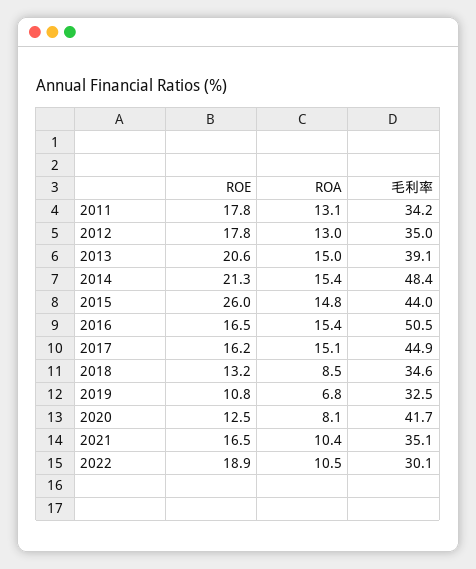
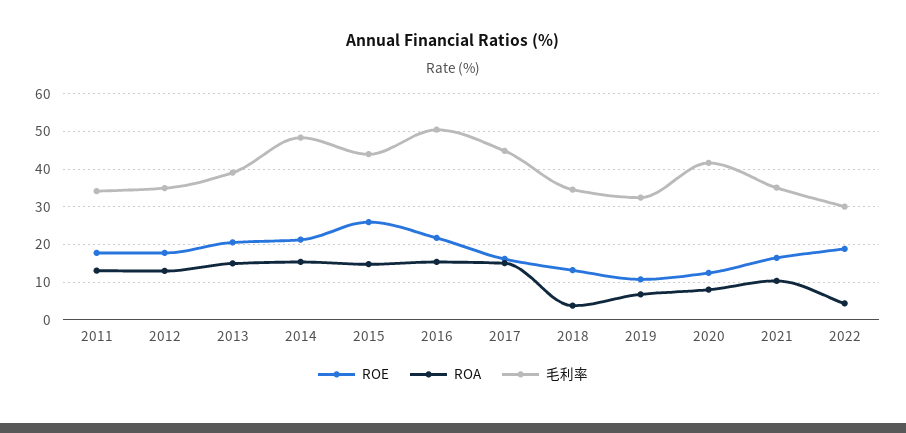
ROE, 2016: 16.5 -> 22
ROA, 2018: 8.5 -> 4
ROA, 2022: 10.5 -> 4

